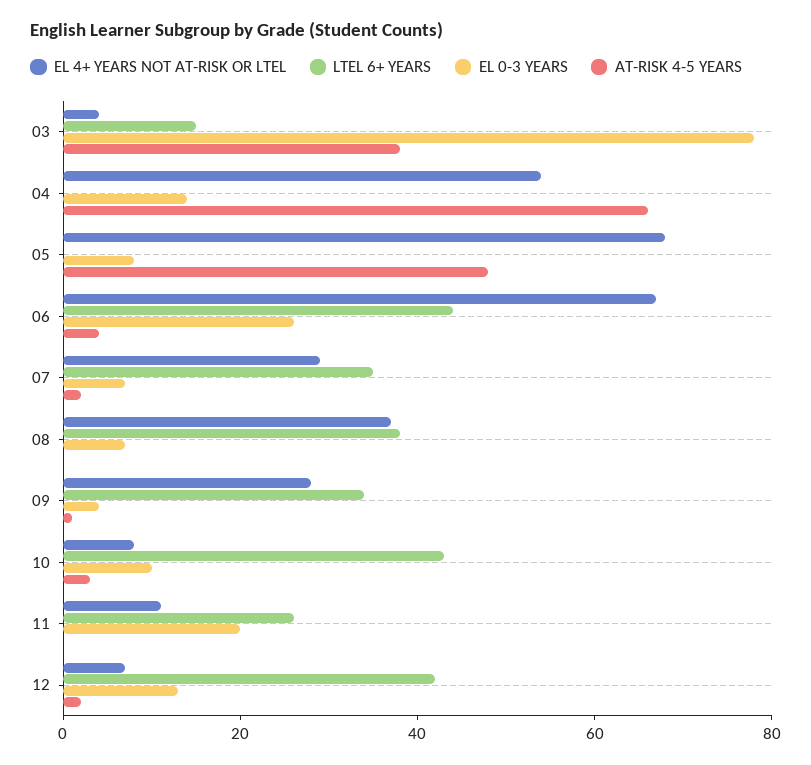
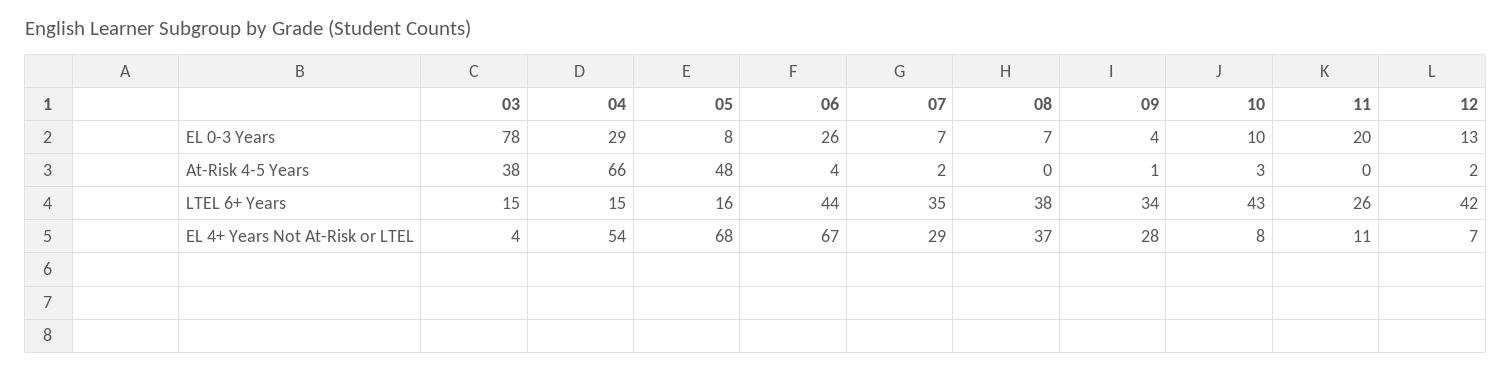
LTEL 6+ YEARS, 04: 0 -> 15
EL 0-3 YEARS, 04: 15 -> 29
LTEL 6+ YEARS, 05: 0 -> 16

